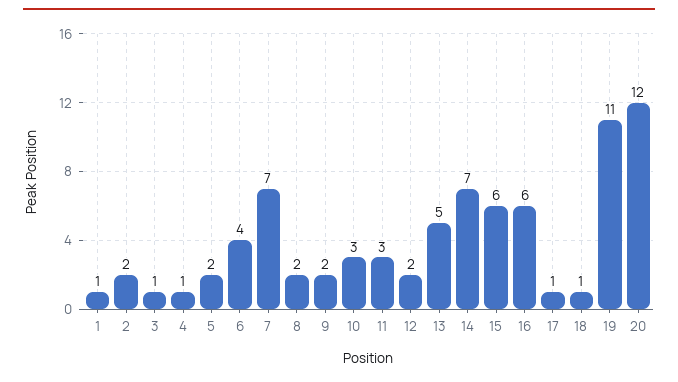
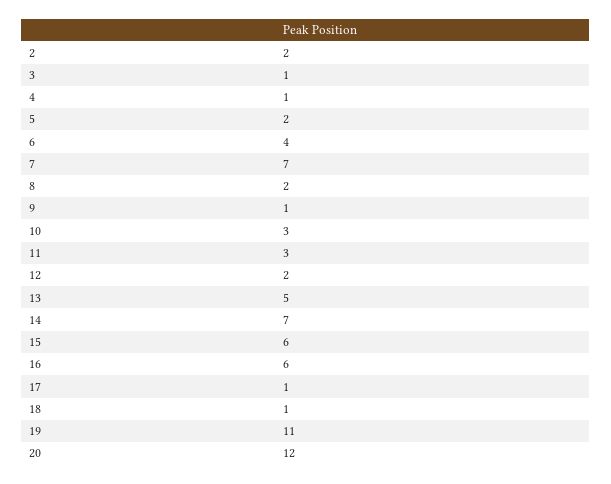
1: 1 -> none
9: 2 -> 1

